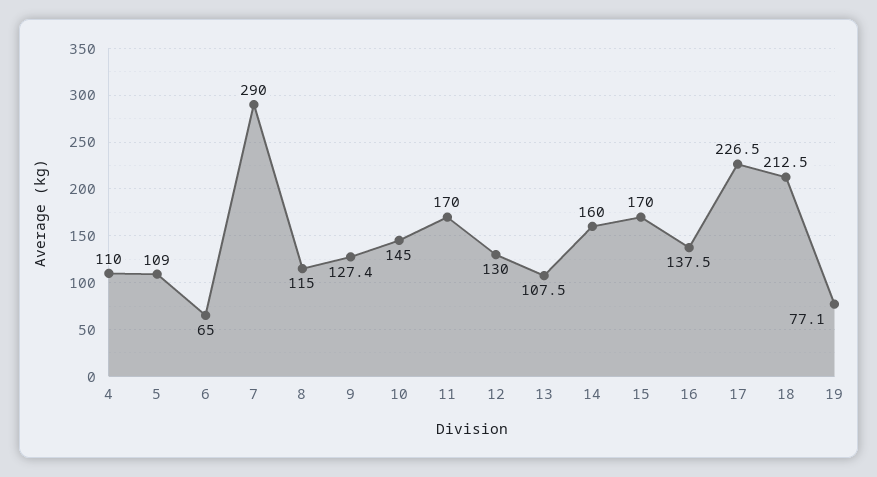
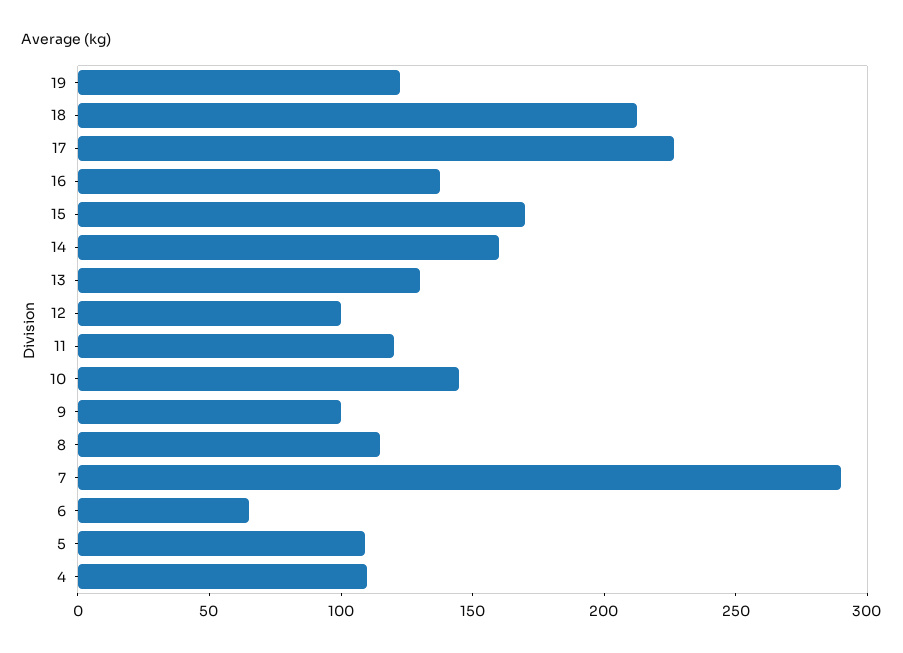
9: 127.4 -> 100
11: 170 -> 120
12: 130 -> 100
13: 107.5 -> 130
19: 77.1 -> 120

